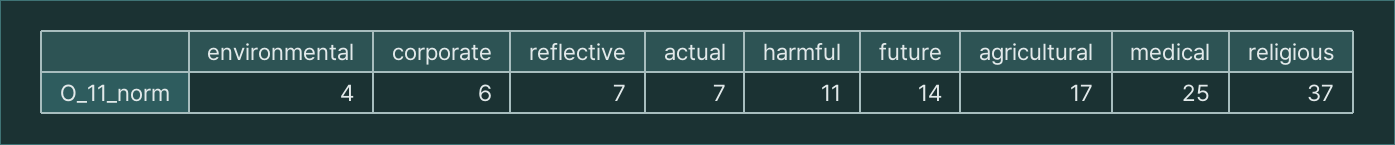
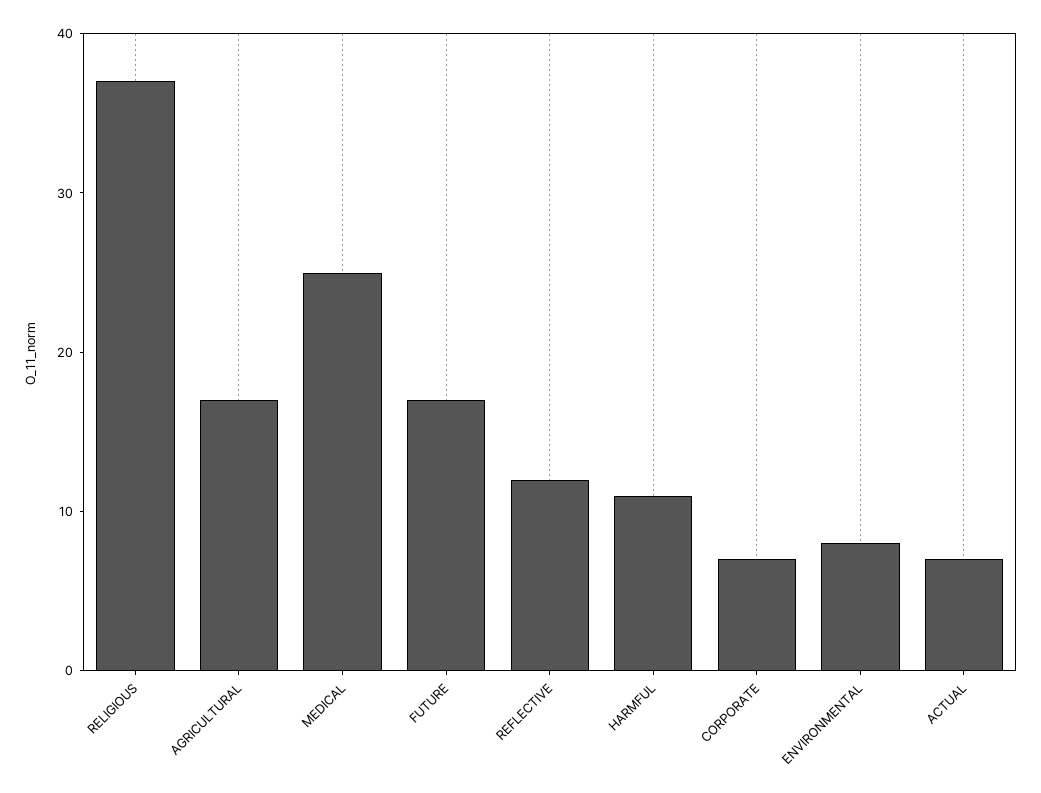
environmental: 4 -> 8
corporate: 6 -> 7
reflective: 7 -> 12
future: 14 -> 17

